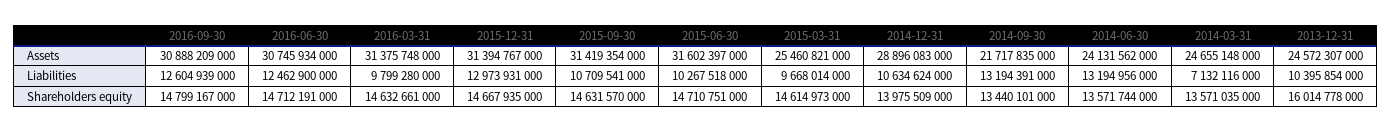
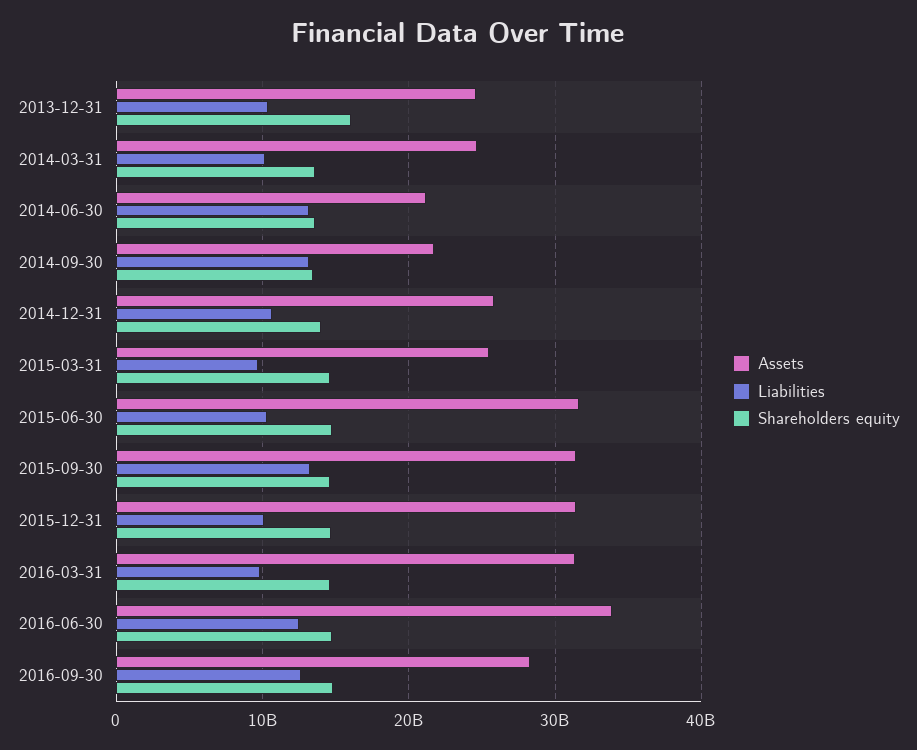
Assets, 2016-09-30: 30888209000 -> 28000000000
Assets, 2016-06-30: 30745934000 -> 34000000000
Assets, 2014-12-31: 28896083000 -> 26000000000
Assets, 2014-06-30: 24131562000 -> 21000000000
Liabilities, 2015-12-31: 12973931000 -> 10000000000
Liabilities, 2015-09-30: 10709541000 -> 13000000000
Liabilities, 2014-03-31: 7132116000 -> 10000000000

